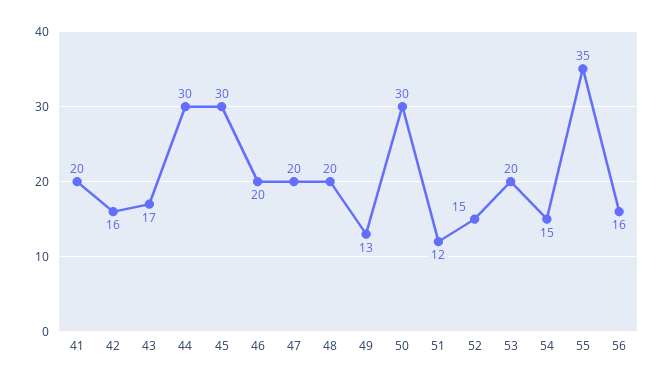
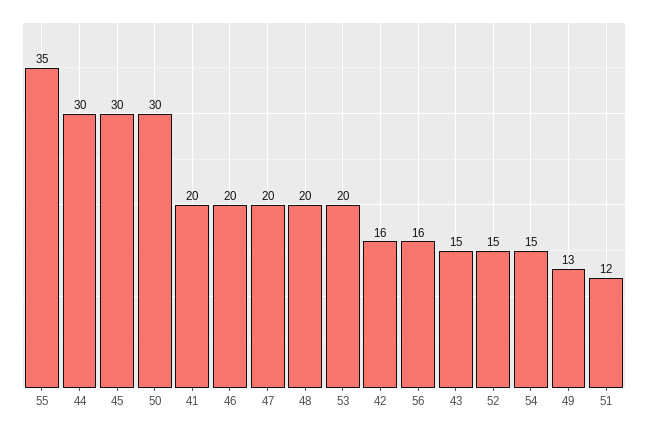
43: 17 -> 15

